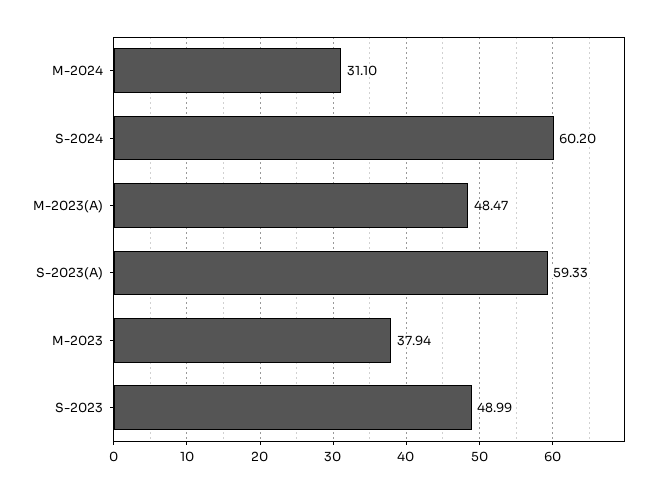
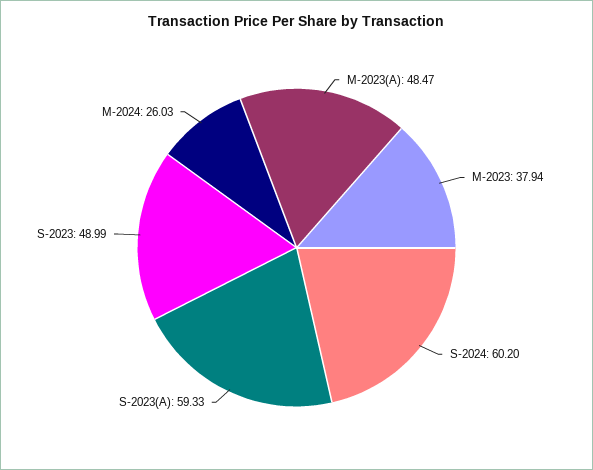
M-2024: 31.1 -> 26.03

